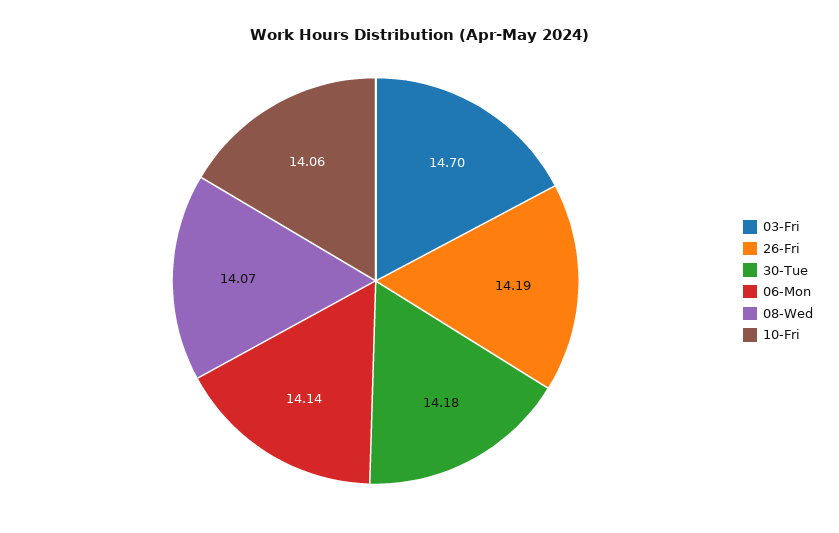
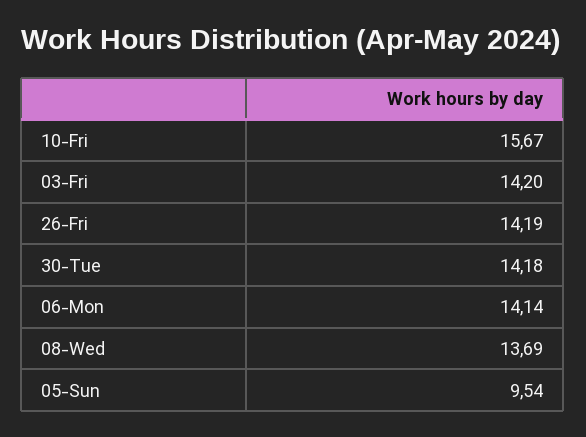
03-Fri: 14.7 -> 14.2
08-Wed: 14.07 -> 13.69
10-Fri: 14.06 -> 15.67
05-Sun: none -> 9.54

